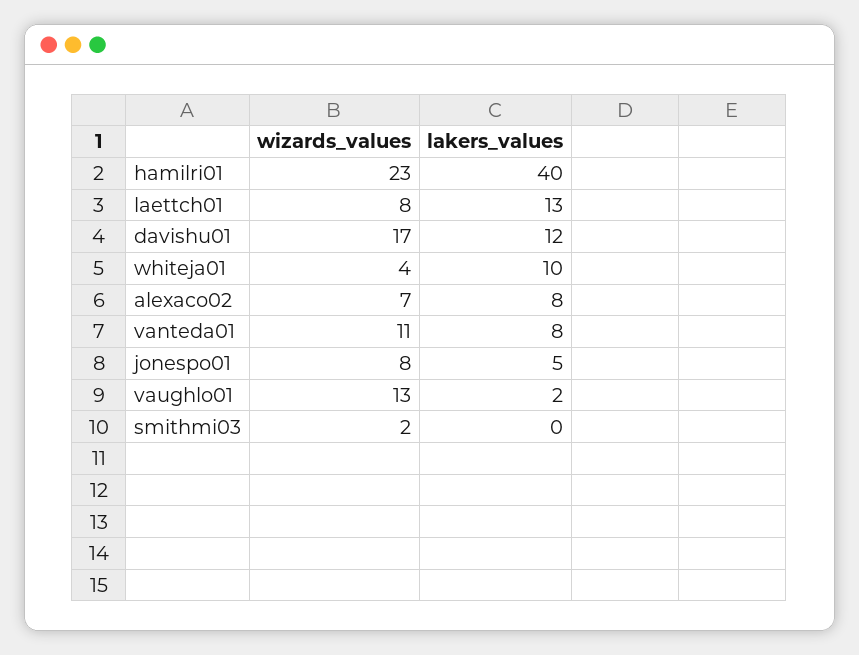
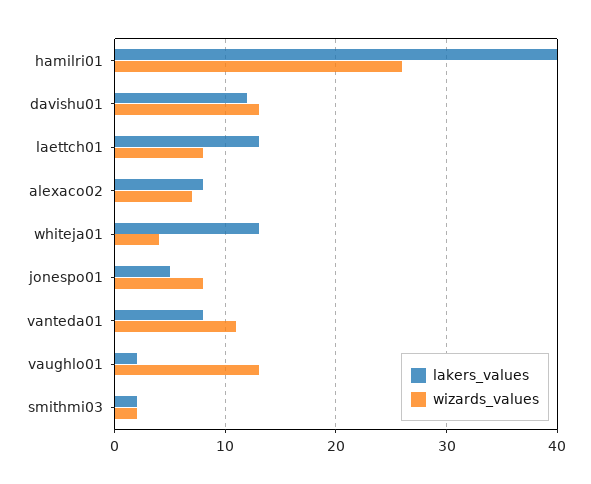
wizards_values, hamilri01: 23 -> 26
wizards_values, davishu01: 17 -> 13
lakers_values, whiteja01: 10 -> 13
lakers_values, smithmi03: 0 -> 2

